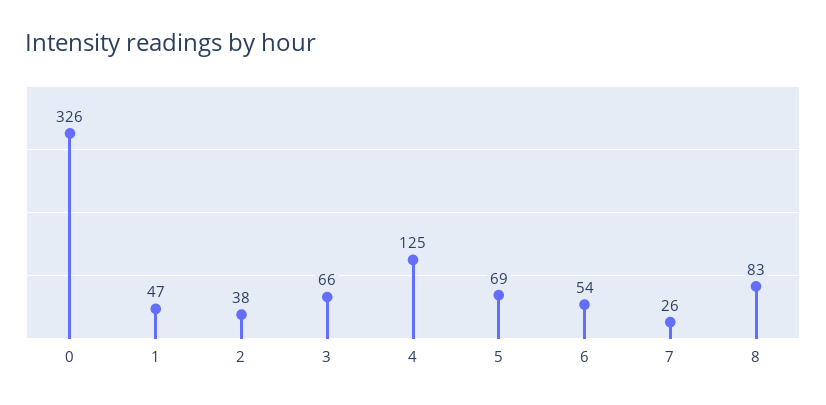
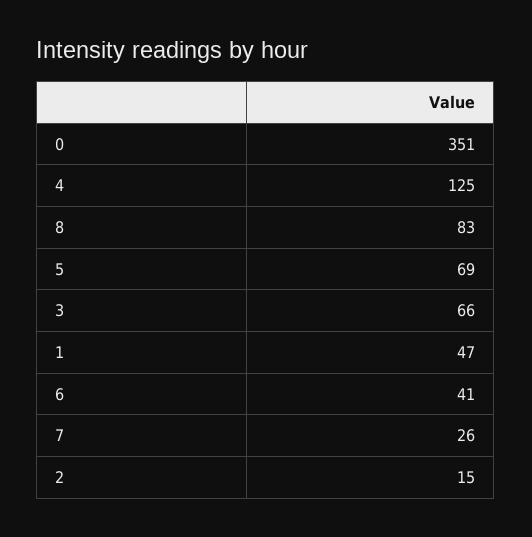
0: 326 -> 351
2: 38 -> 15
6: 54 -> 41

